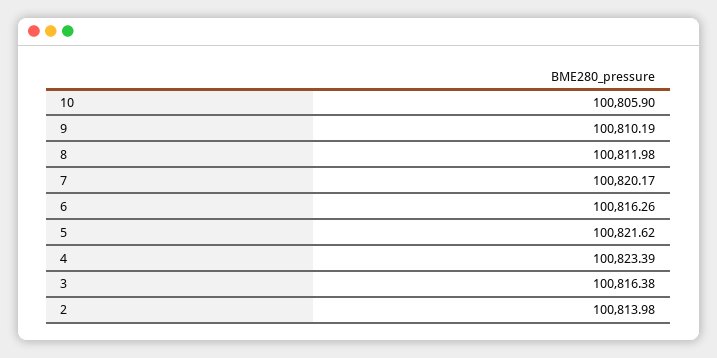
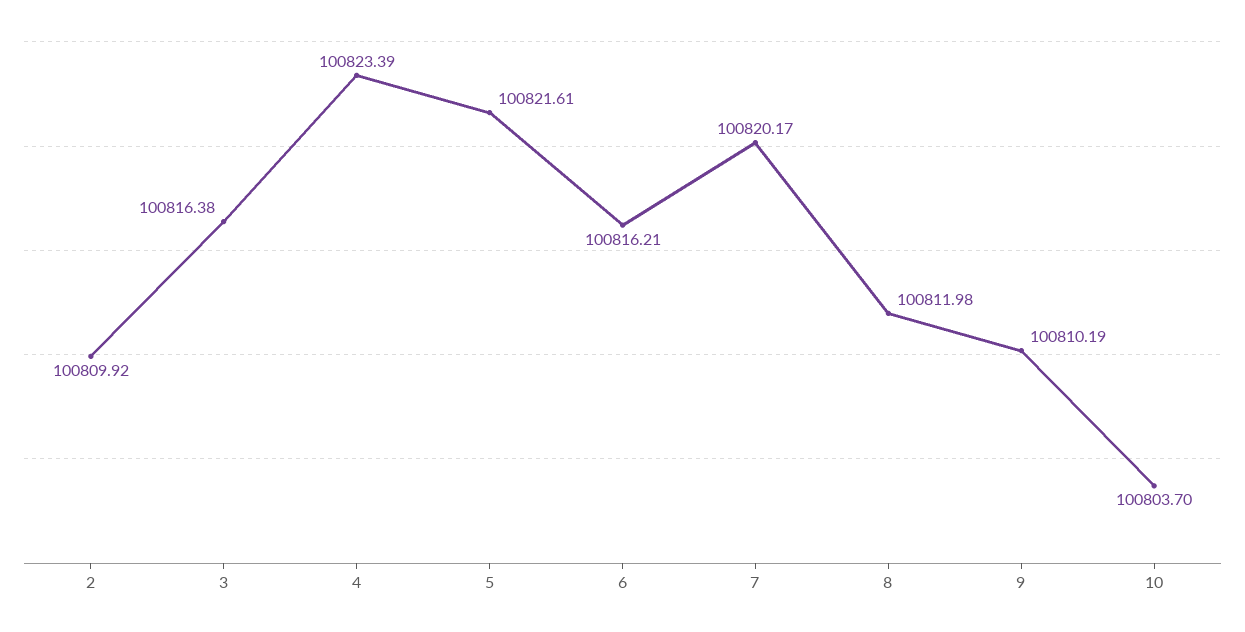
10: 100805.9 -> 100803.7
6: 100816.26 -> 100816.21
5: 100821.62 -> 100821.61
2: 100813.98 -> 100809.92

